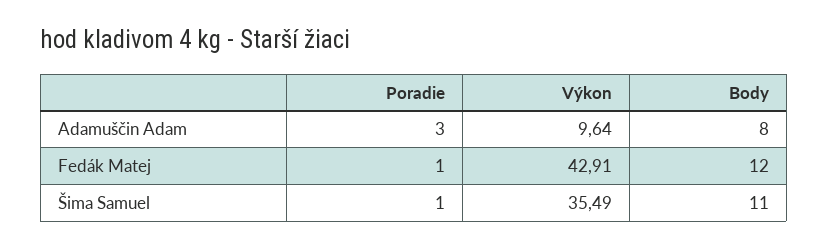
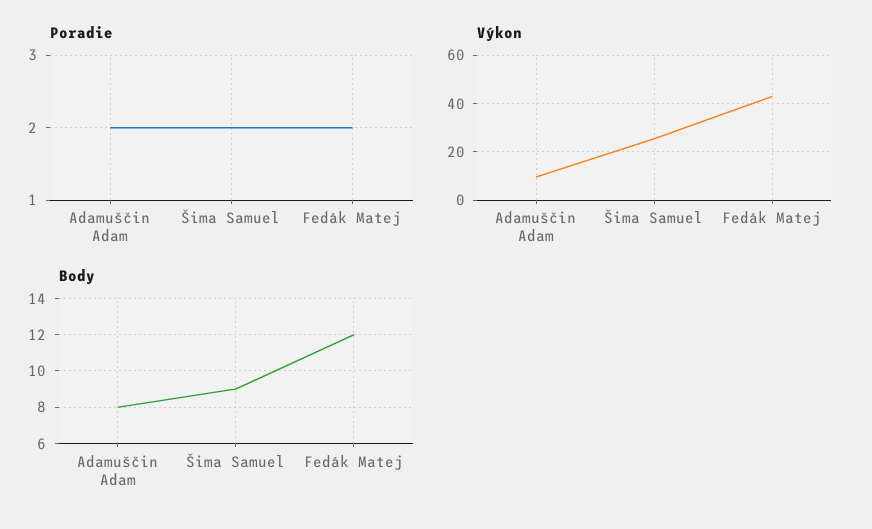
Poradie, Adamuščin Adam: 3 -> 2
Poradie, Fedák Matej: 1 -> 2
Poradie, Šima Samuel: 1 -> 2
Výkon, Šima Samuel: 35.49 -> 25
Body, Šima Samuel: 11 -> 9

